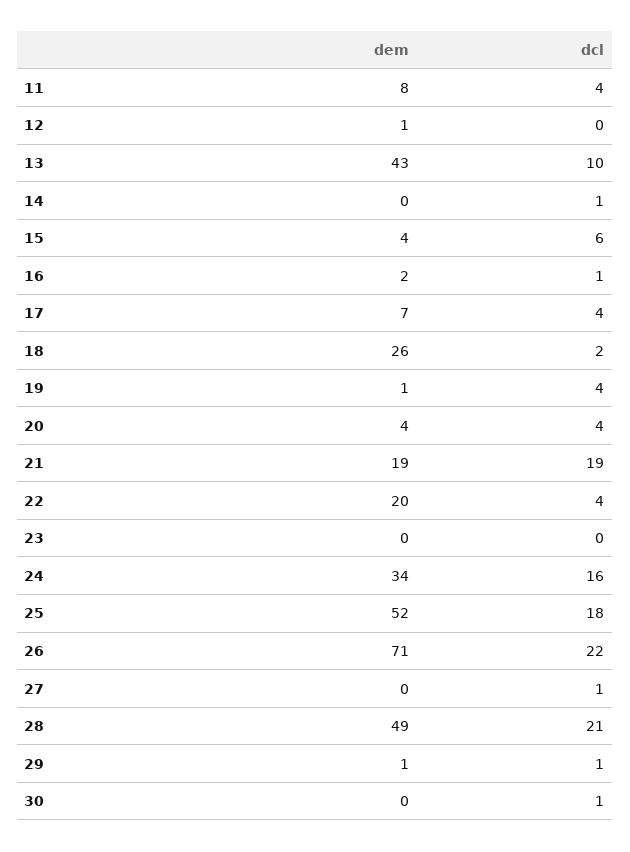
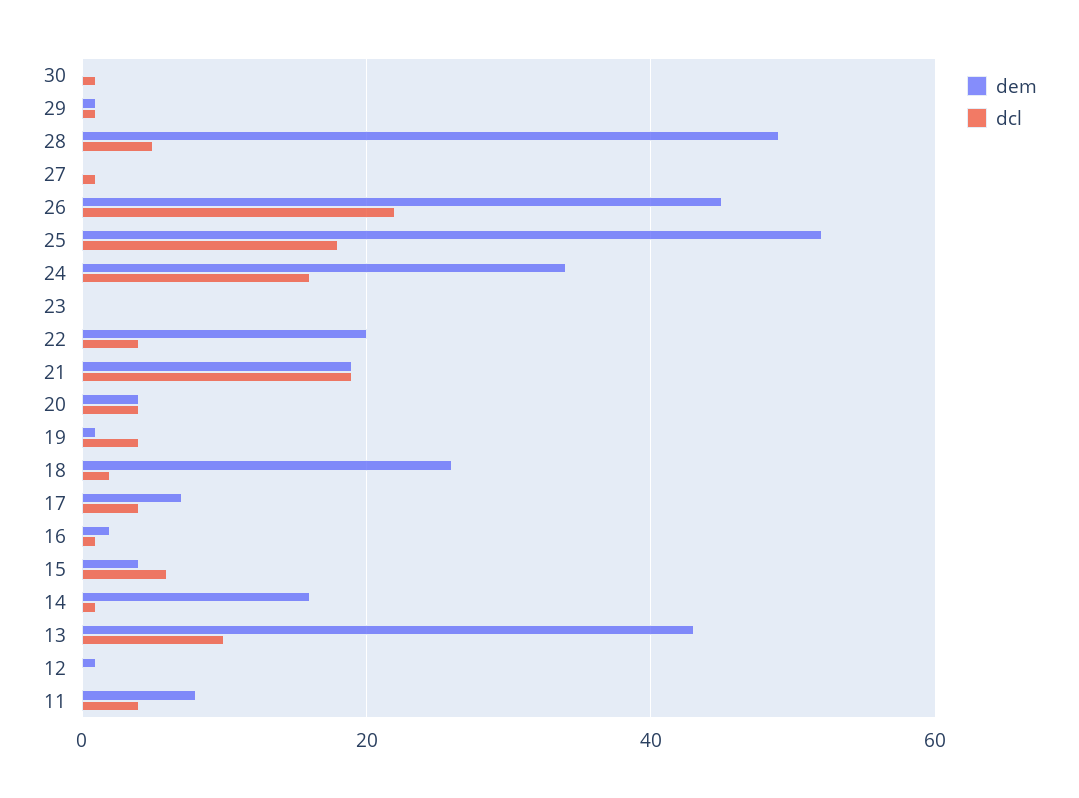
dem, 14: 0 -> 15
dem, 26: 71 -> 45
dcl, 28: 21 -> 5

